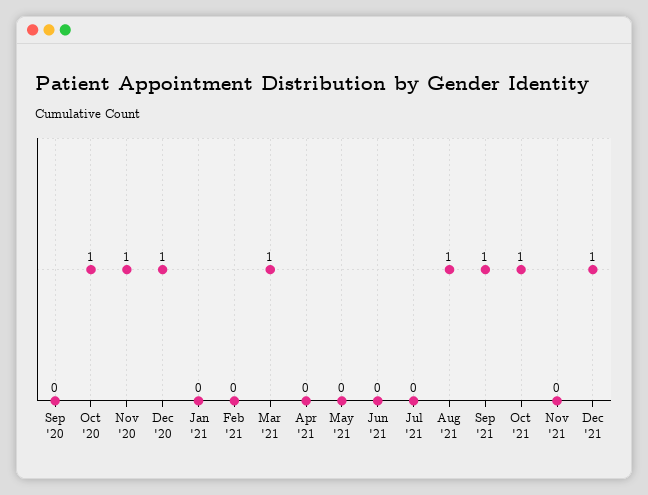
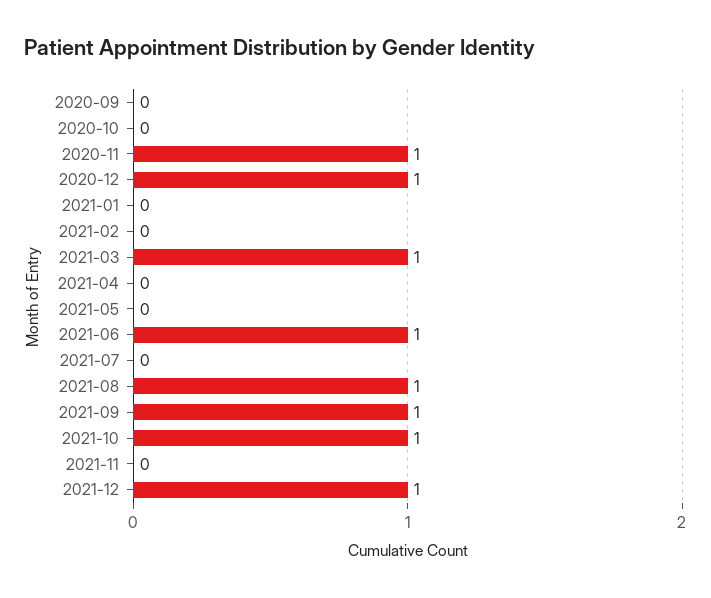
Oct '20: 1 -> 0
Jun '21: 0 -> 1

